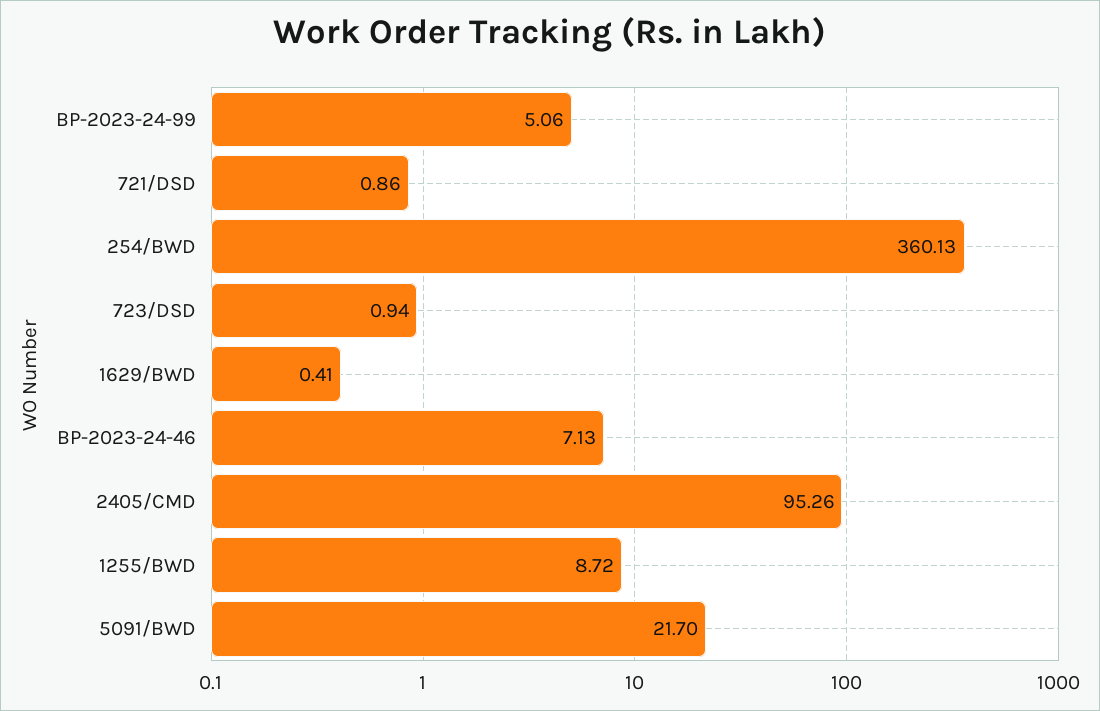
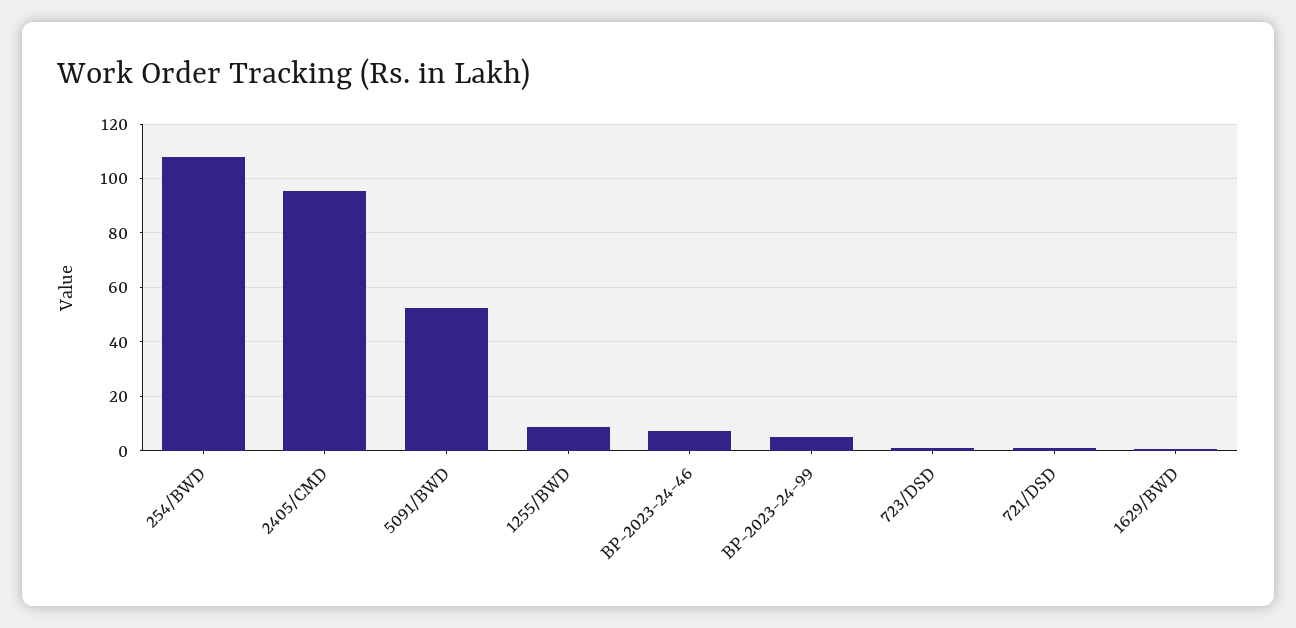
254/BWD: 360.13 -> 107.5
5091/BWD: 21.7 -> 52.5

